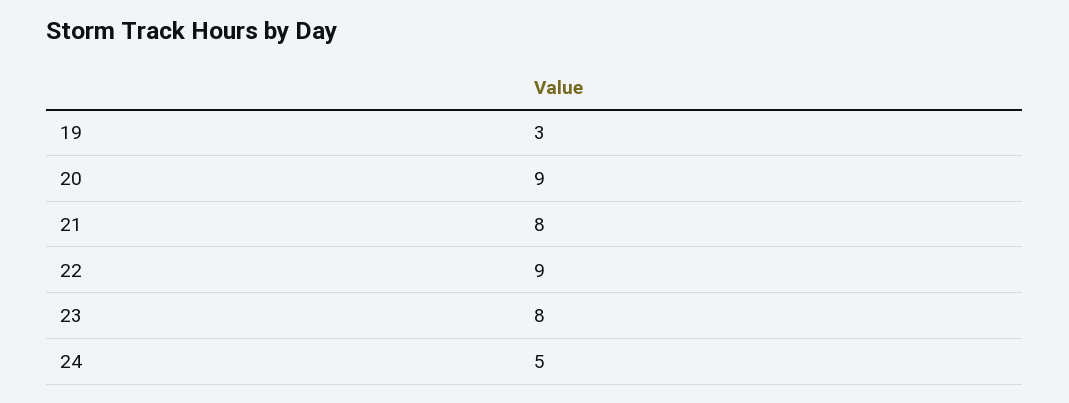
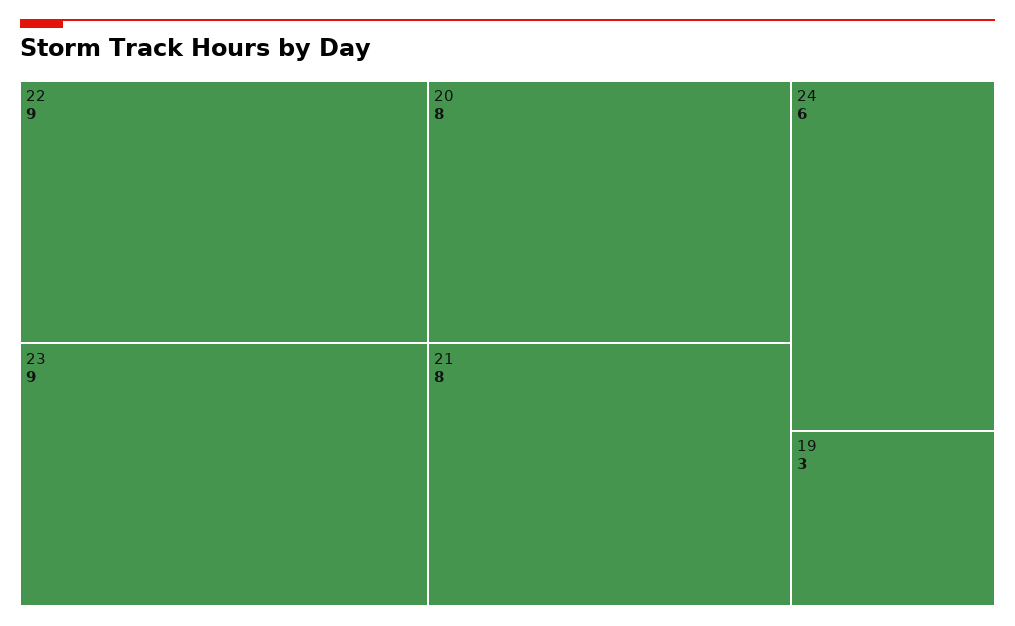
20: 9 -> 8
23: 8 -> 9
24: 5 -> 6

